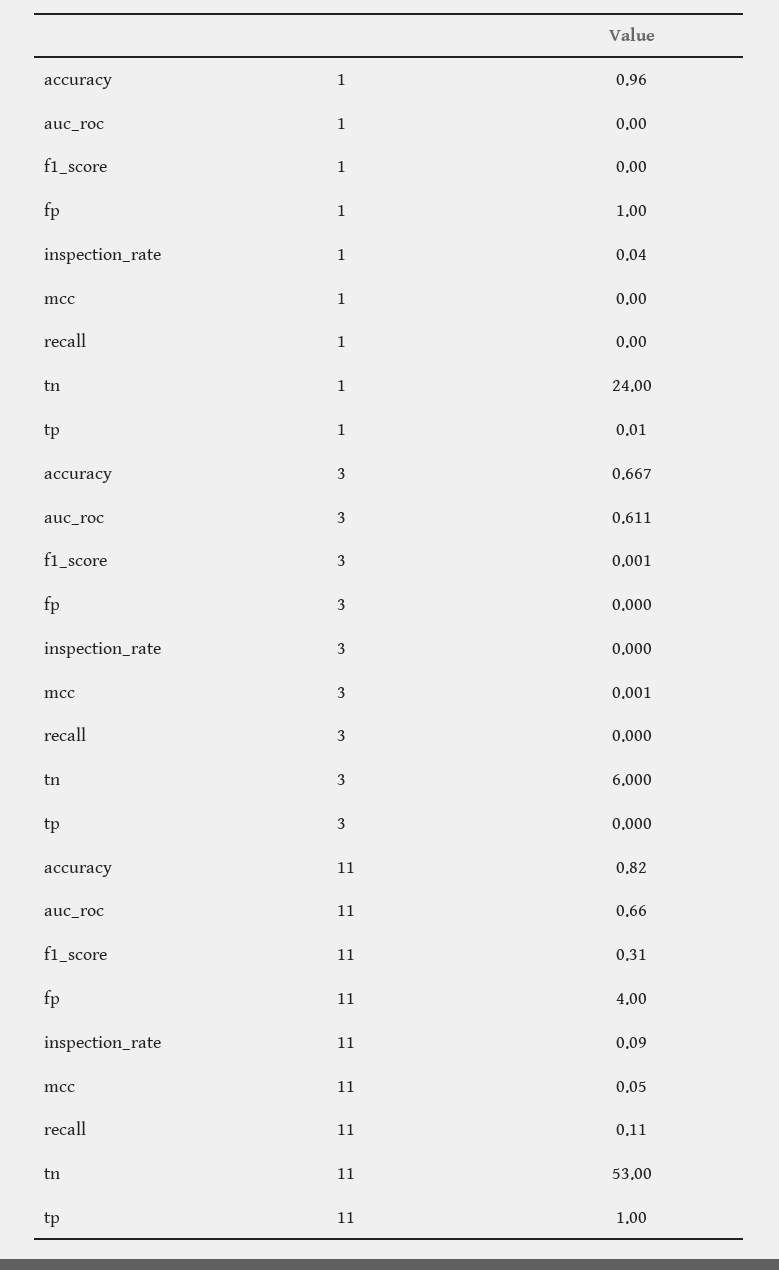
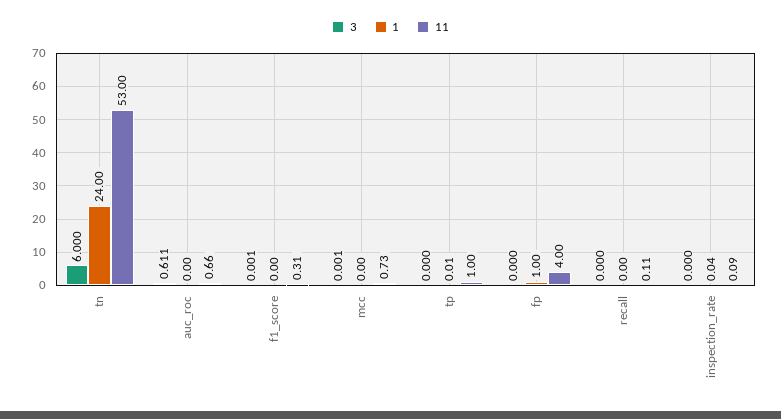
1, accuracy: 0.96 -> none
3, accuracy: 0.667 -> none
11, accuracy: 0.82 -> none
11, mcc: 0.05 -> 0.73

